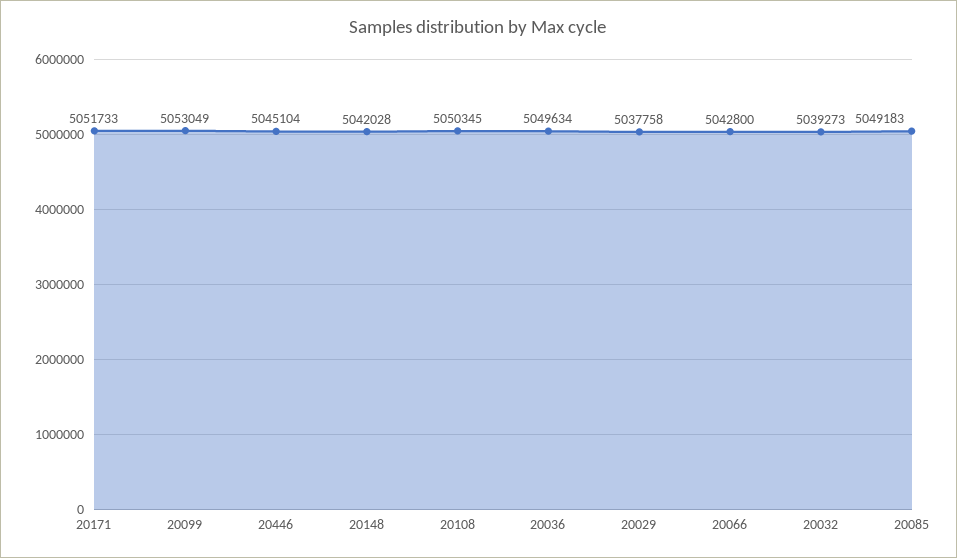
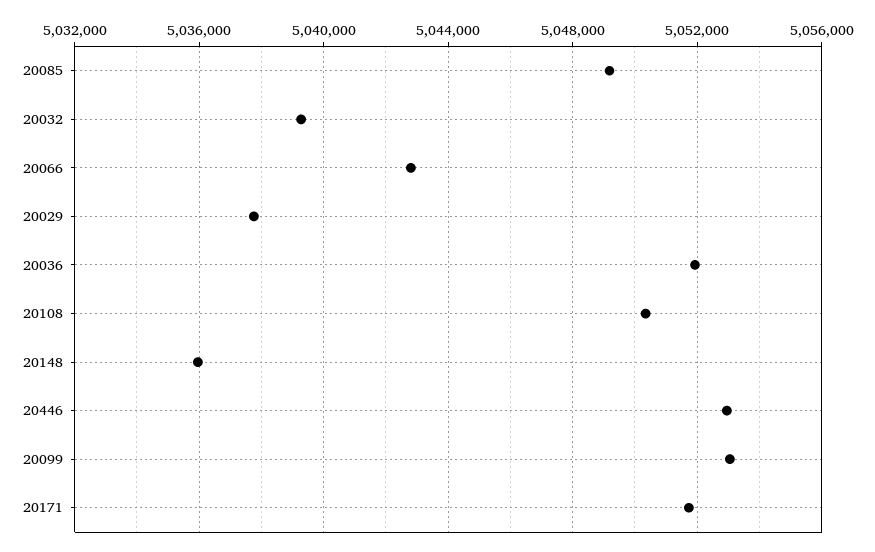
20446: 5045104 -> 5053000
20148: 5042028 -> 5036000
20036: 5049634 -> 5052000

